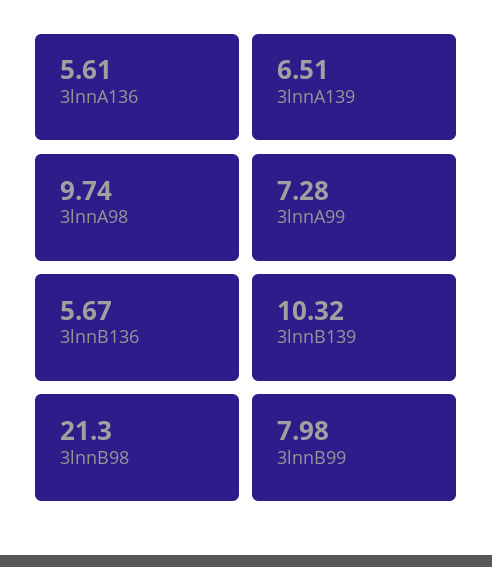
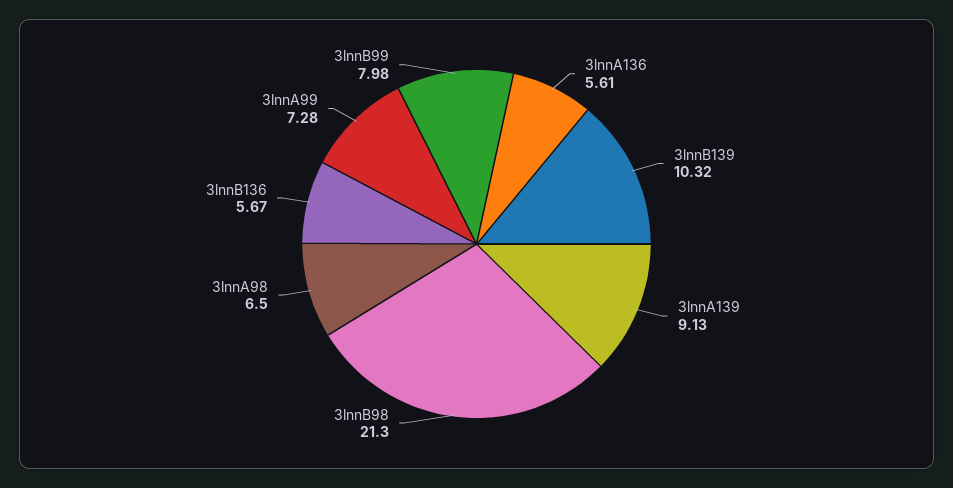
3lnnA139: 6.51 -> 9.13
3lnnA98: 9.74 -> 6.5

